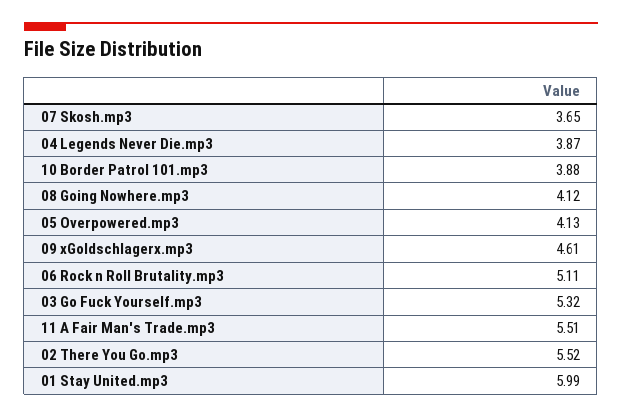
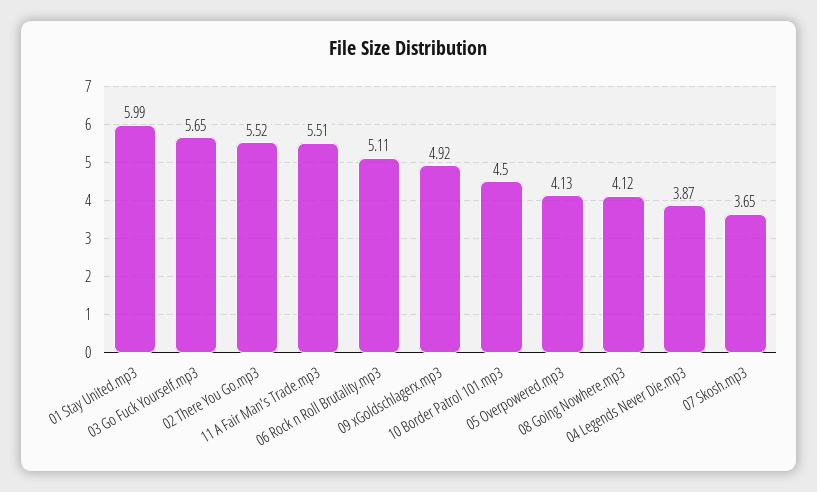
10 Border Patrol 101.mp3: 3.88 -> 4.5
09 xGoldschlagerx.mp3: 4.61 -> 4.92
03 Go Fuck Yourself.mp3: 5.32 -> 5.65

